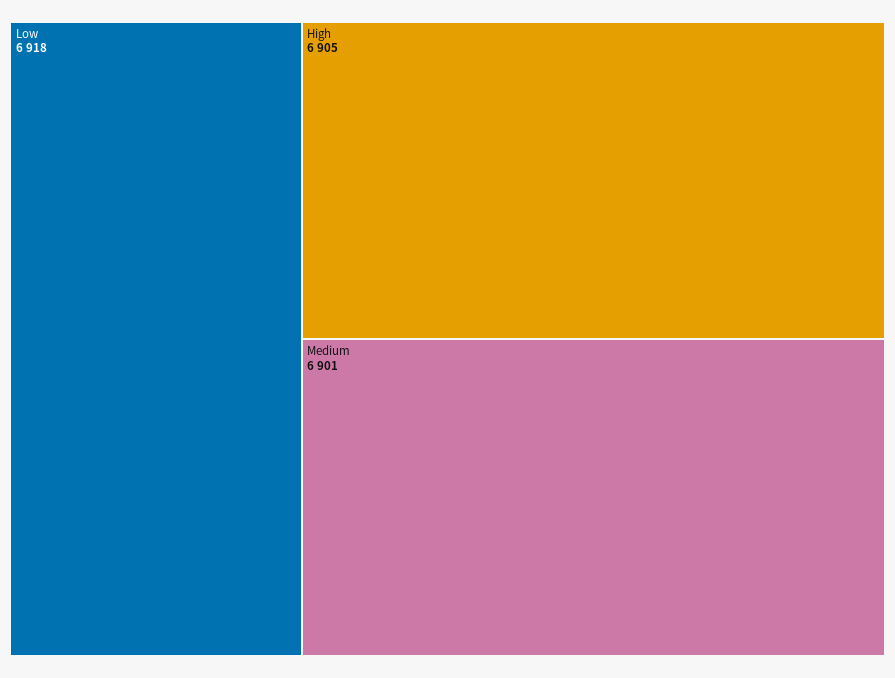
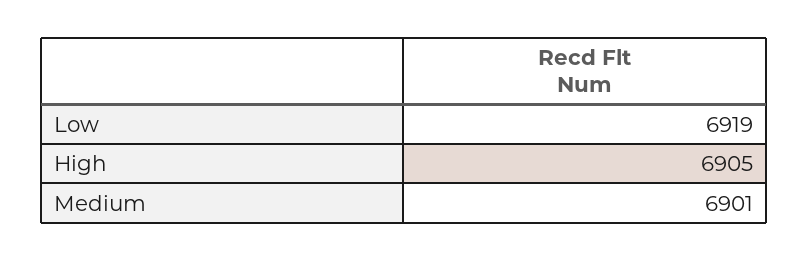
Low: 6918 -> 6919

